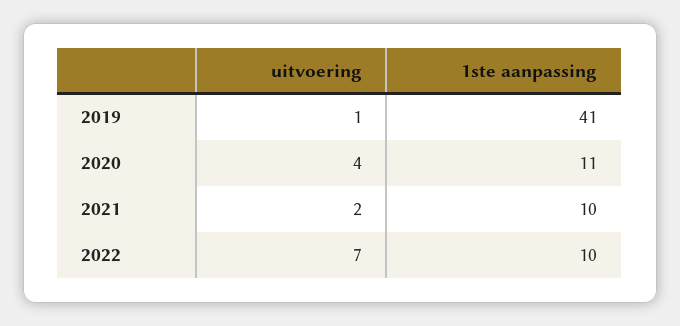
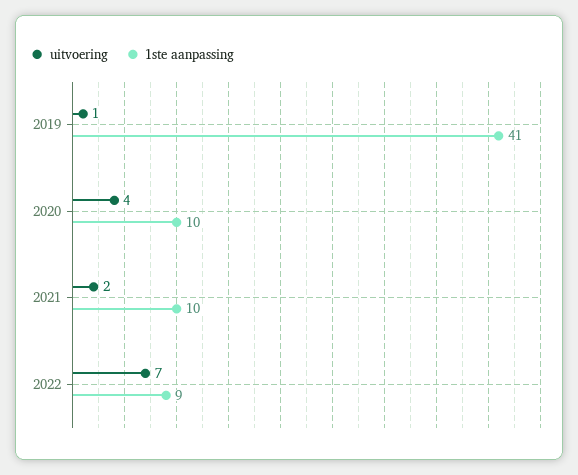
1ste aanpassing, 2020: 11 -> 10
1ste aanpassing, 2022: 10 -> 9

